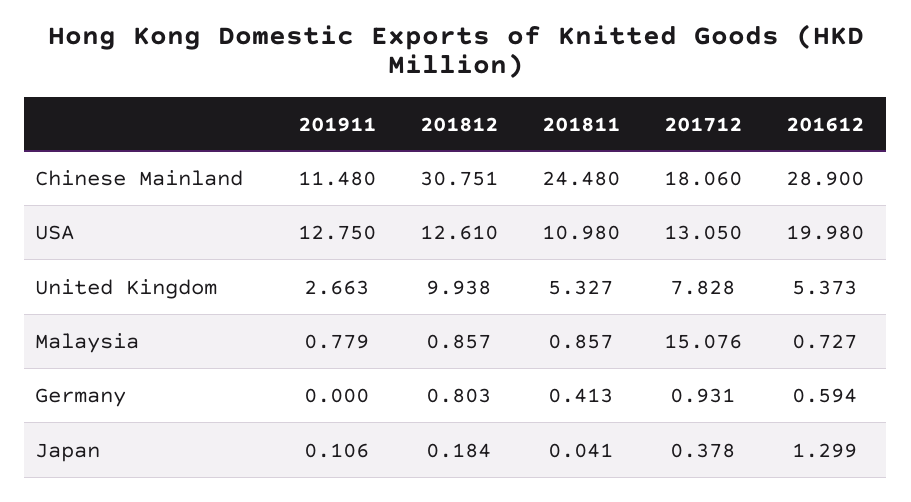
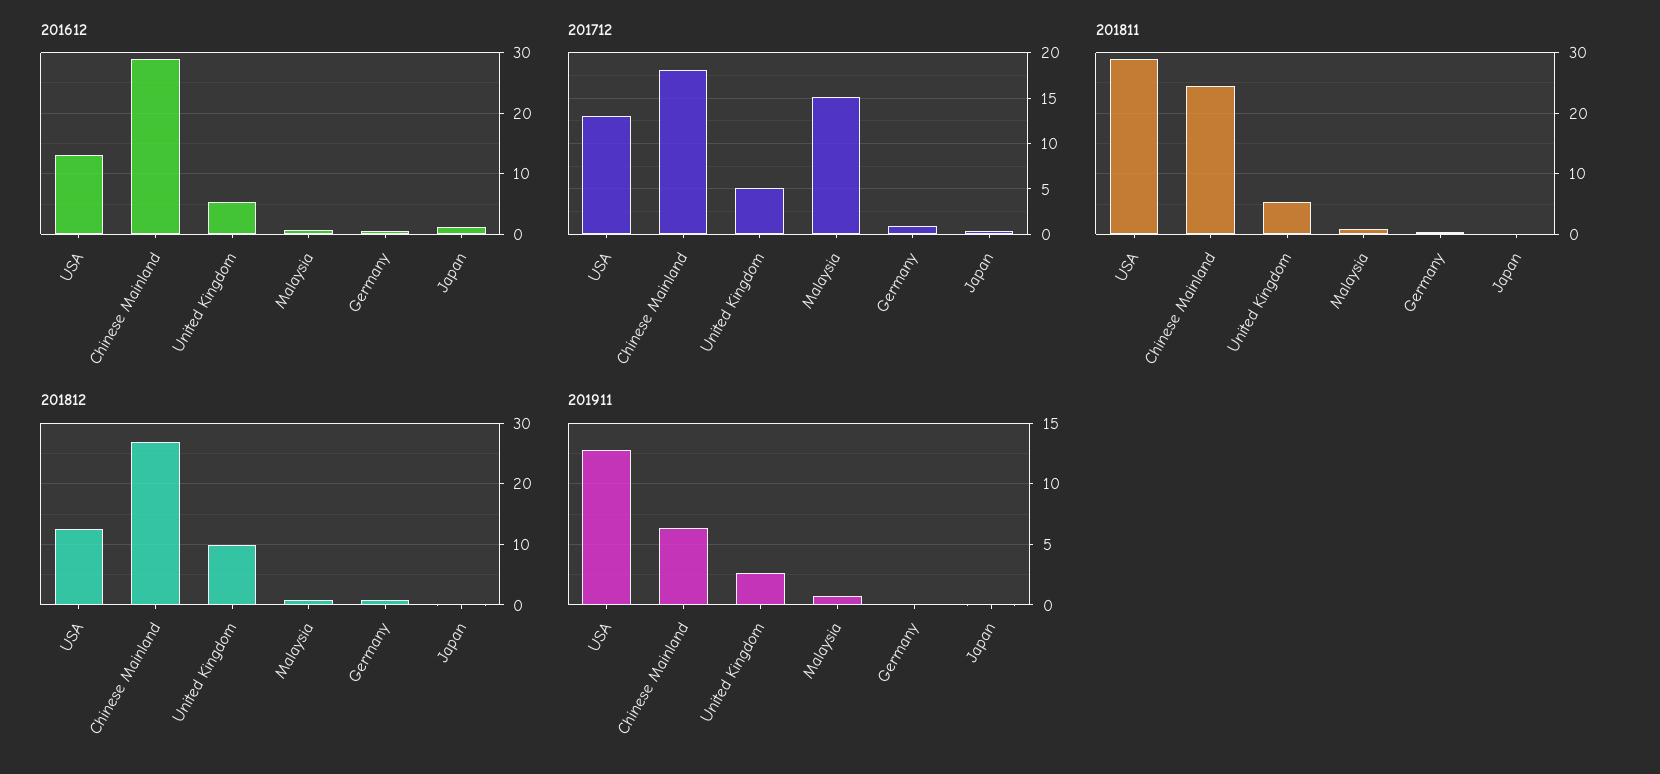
201911, Chinese Mainland: 11.48 -> 6.5
201812, Chinese Mainland: 30.751 -> 27
201811, USA: 10.98 -> 29
201612, USA: 19.98 -> 13
201712, United Kingdom: 7.828 -> 5

